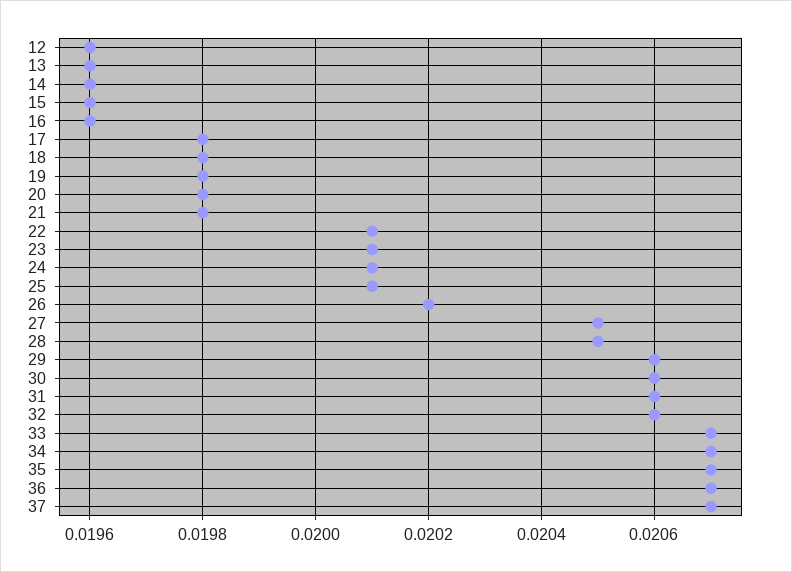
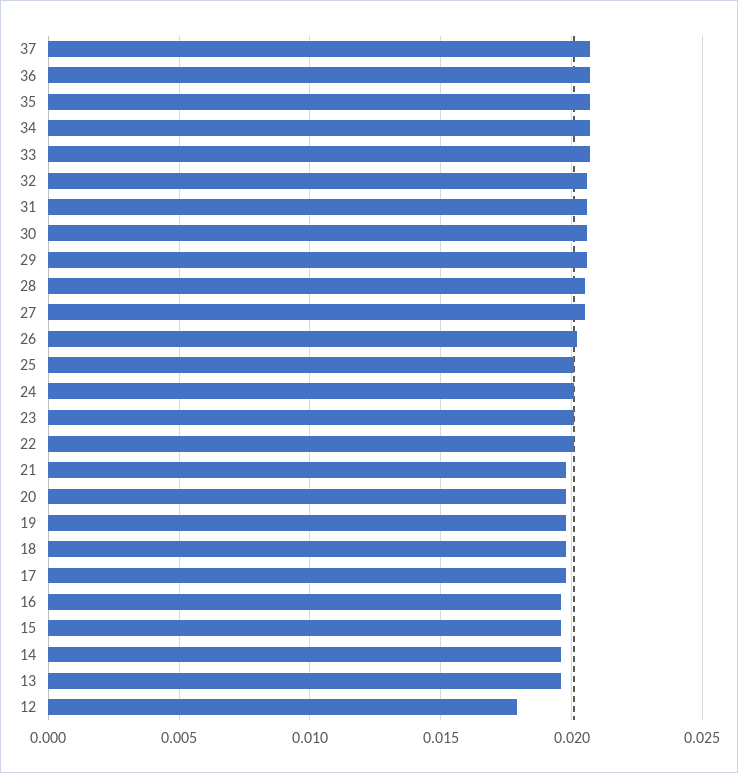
12: 0.0196 -> 0.018

